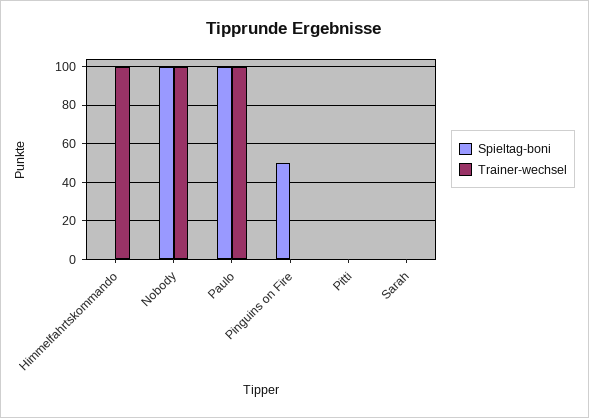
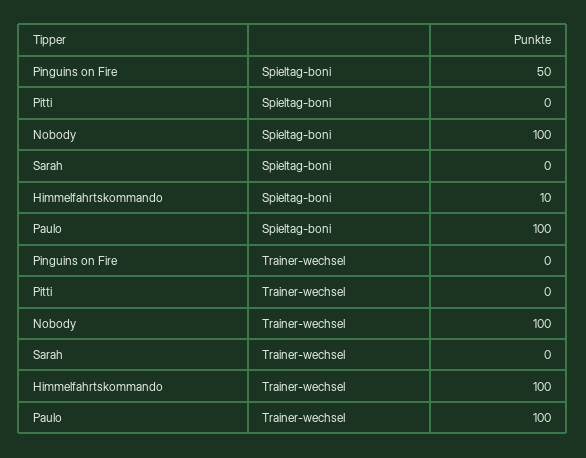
Spieltag-boni, Himmelfahrtskommando: 0 -> 10

